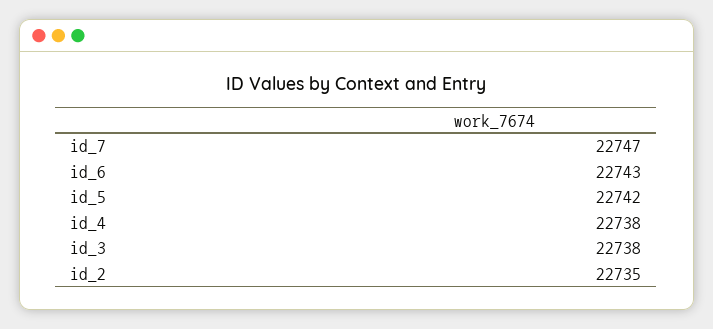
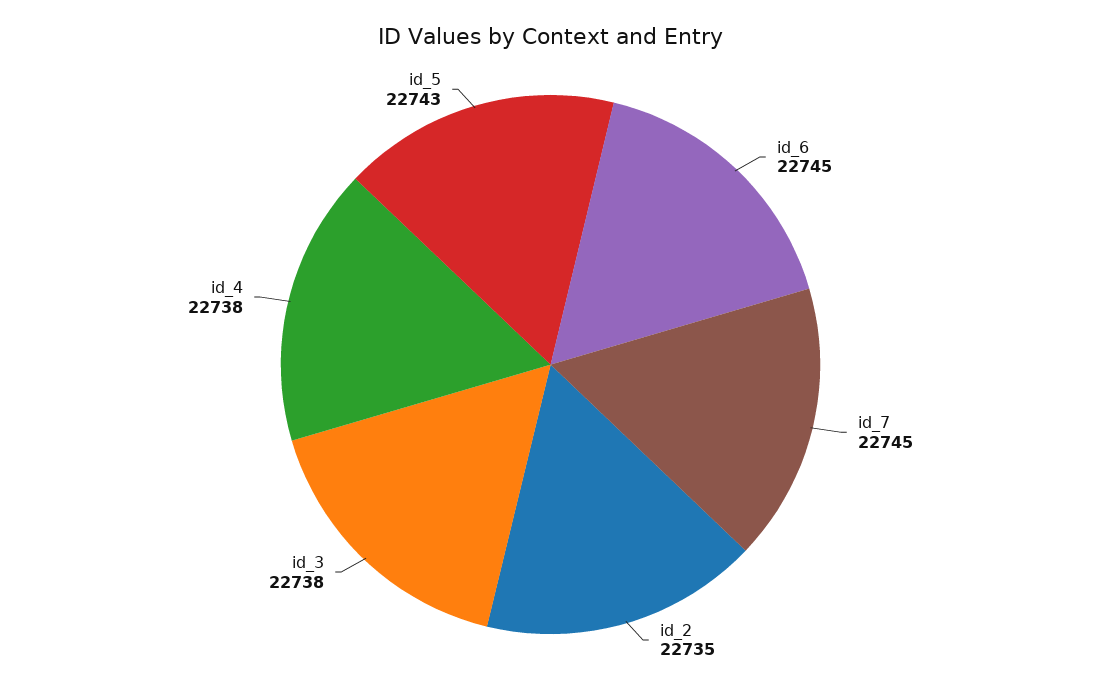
id_7: 22747 -> 22745
id_6: 22743 -> 22745
id_5: 22742 -> 22743

